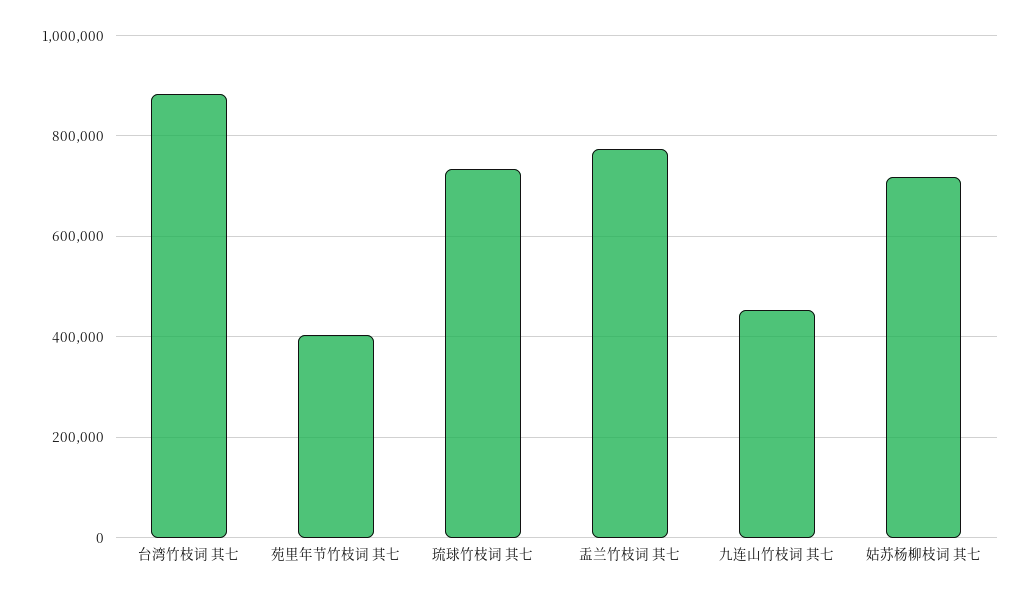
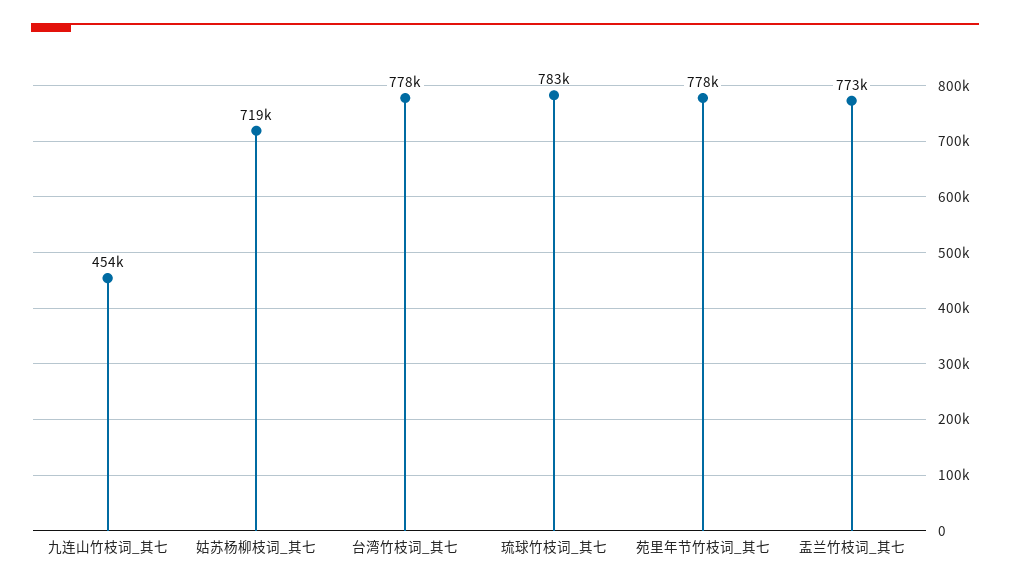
台湾竹枝词 其七: 880000 -> 778000
苑里年节竹枝词 其七: 400000 -> 778000
琉球竹枝词 其七: 740000 -> 783000

